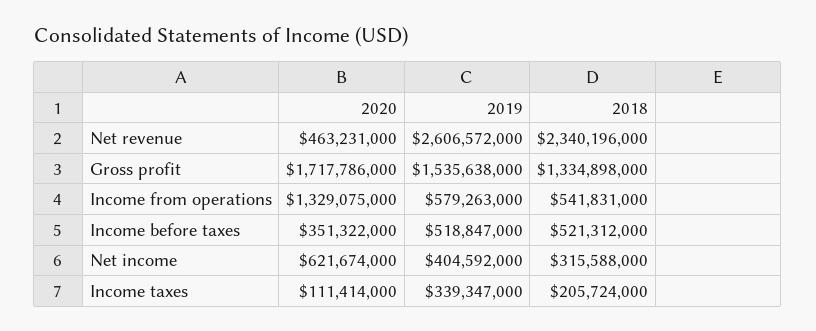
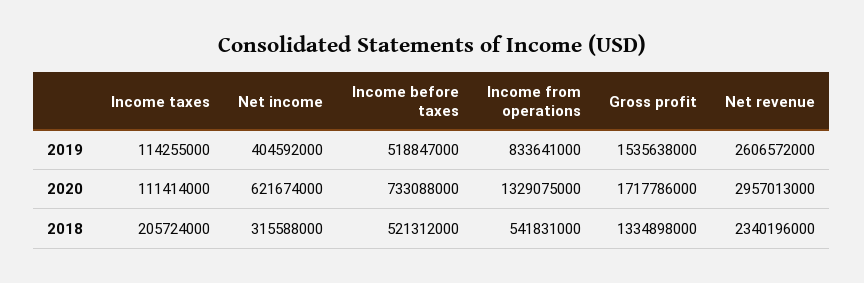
2020, Net revenue: 463231000 -> 2957013000
2019, Income from operations: 579263000 -> 833641000
2020, Income before taxes: 351322000 -> 733088000
2019, Income taxes: 339347000 -> 114255000

